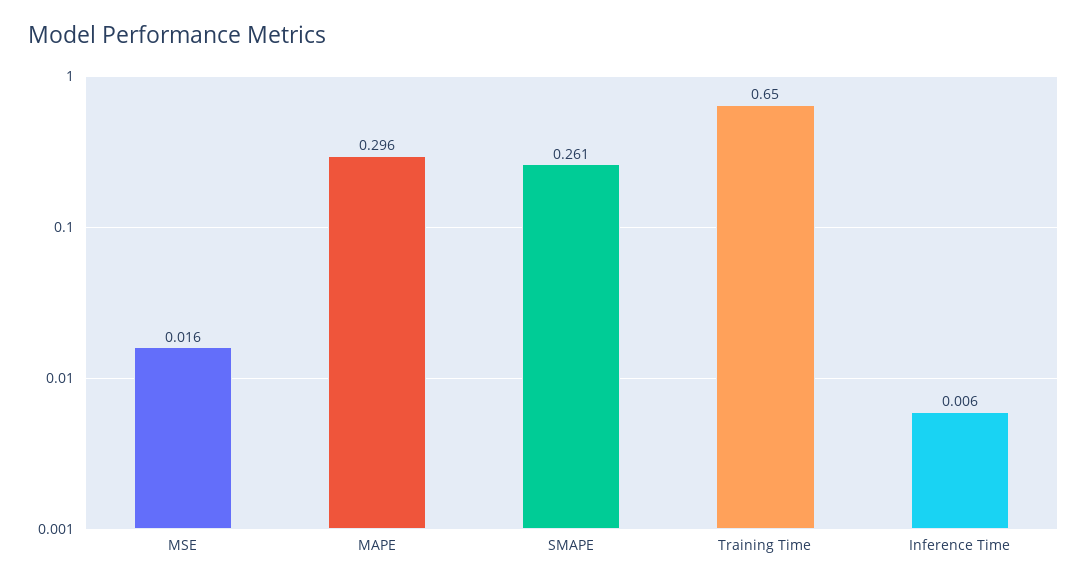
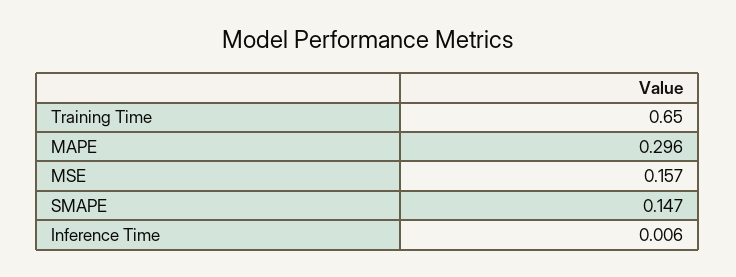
MSE: 0.016 -> 0.157
SMAPE: 0.261 -> 0.147

